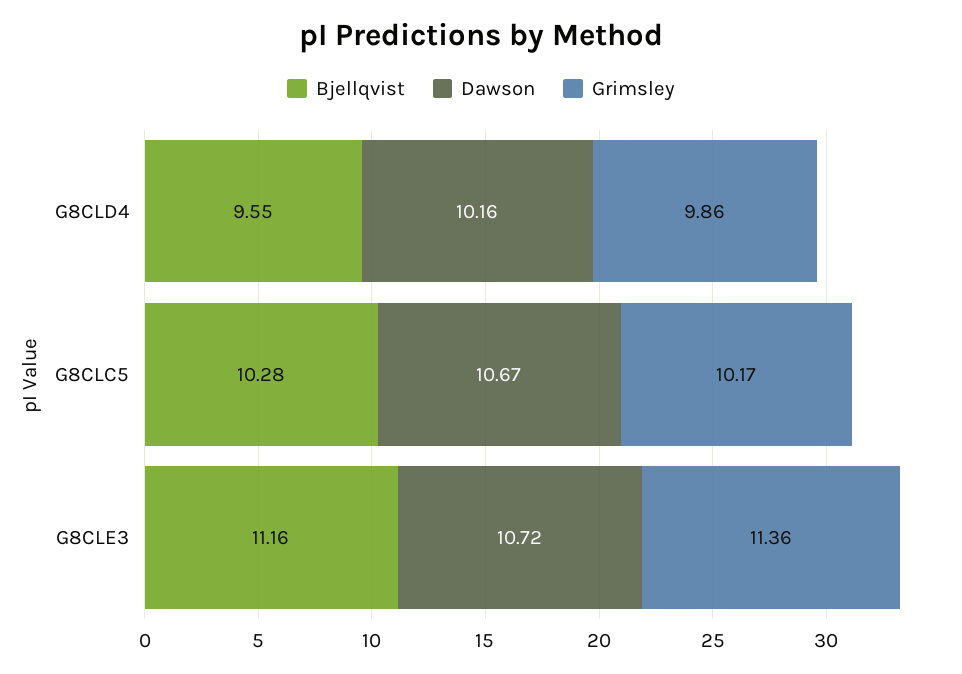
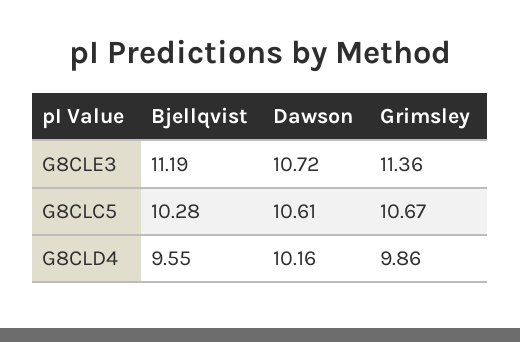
Dawson, G8CLC5: 10.67 -> 10.61
Grimsley, G8CLC5: 10.17 -> 10.67
Bjellqvist, G8CLE3: 11.16 -> 11.19

